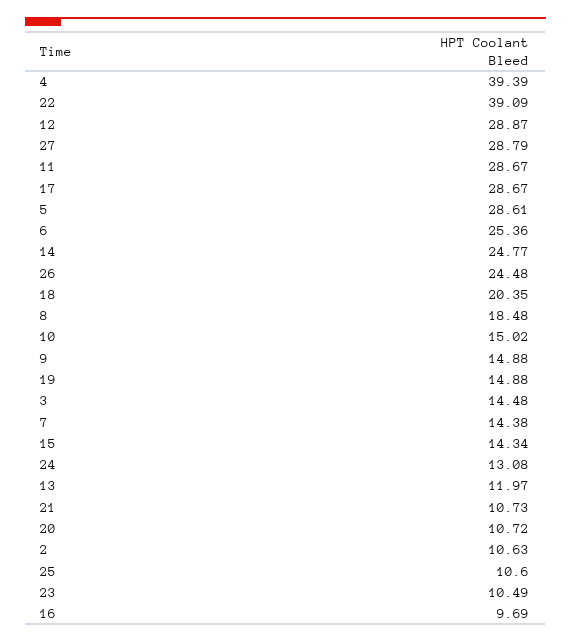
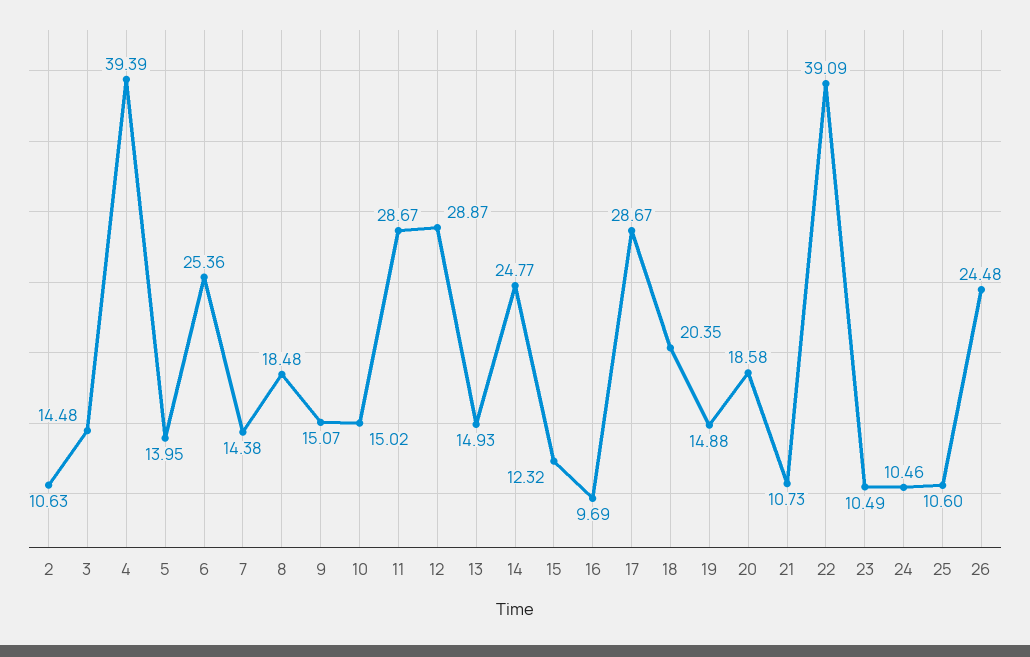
27: 28.79 -> none
5: 28.61 -> 13.95
9: 14.88 -> 15.07
15: 14.34 -> 12.32
24: 13.08 -> 10.46
13: 11.97 -> 14.93
20: 10.72 -> 18.58

